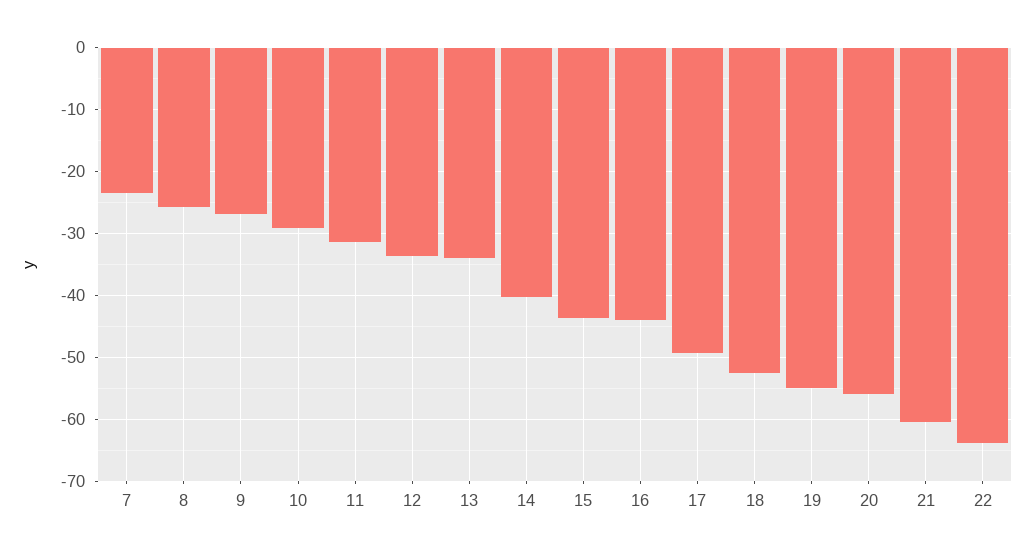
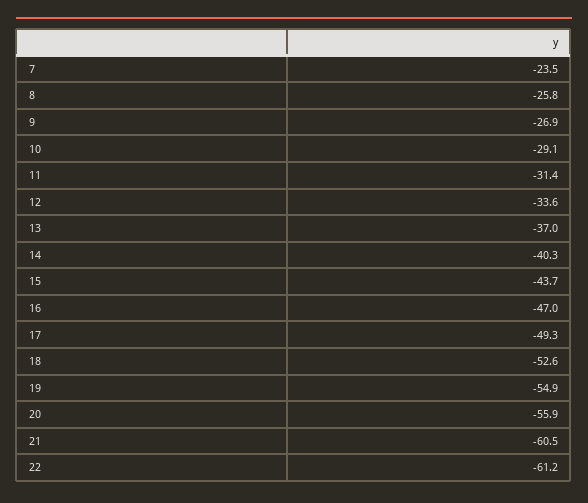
13: -34 -> -37
16: -44 -> -47
22: -64 -> -61.2

